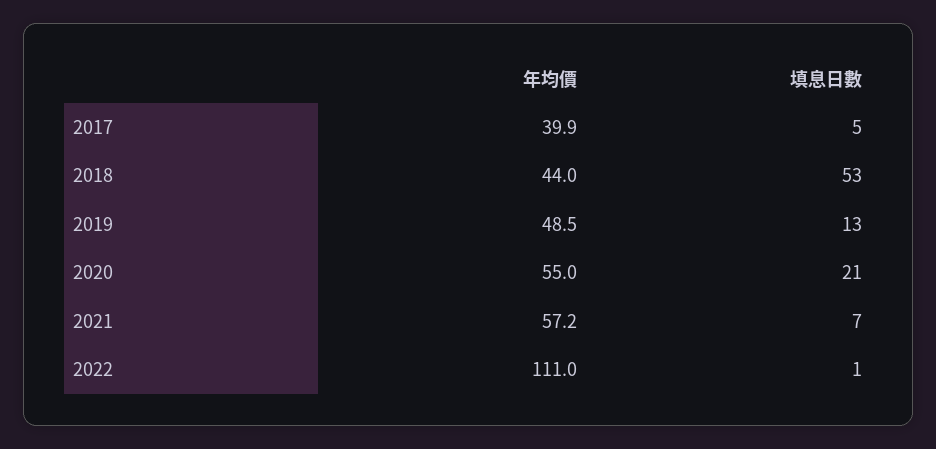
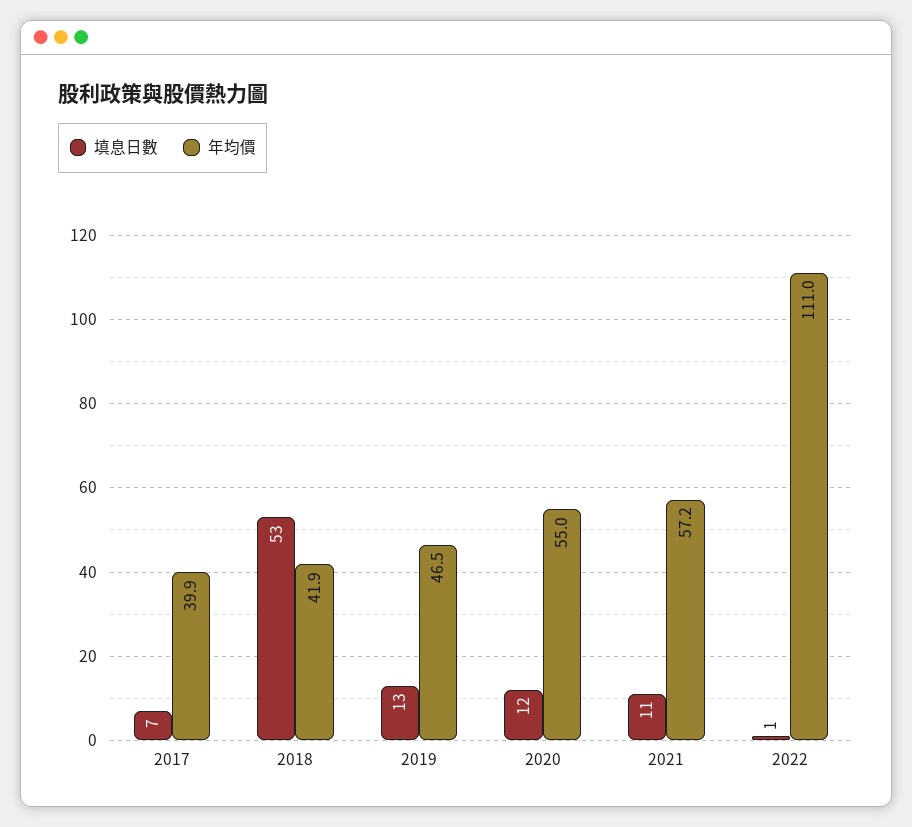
填息日數, 2017: 5 -> 7
年均價, 2018: 44 -> 41.9
年均價, 2019: 48.5 -> 46.5
填息日數, 2020: 21 -> 12
填息日數, 2021: 7 -> 11

